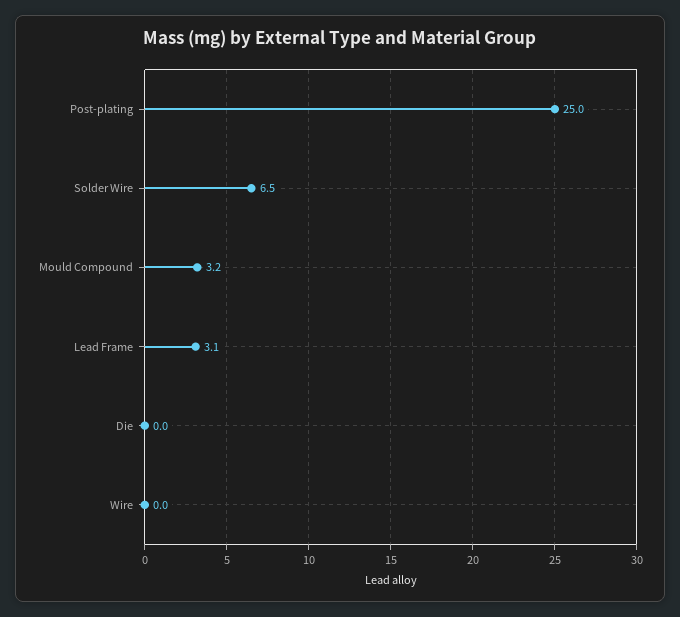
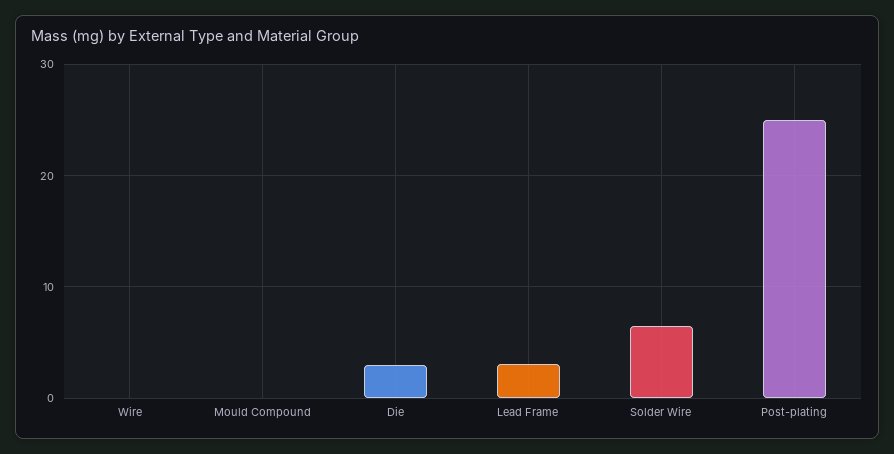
Mould Compound: 3.2 -> 0
Die: 0 -> 3

